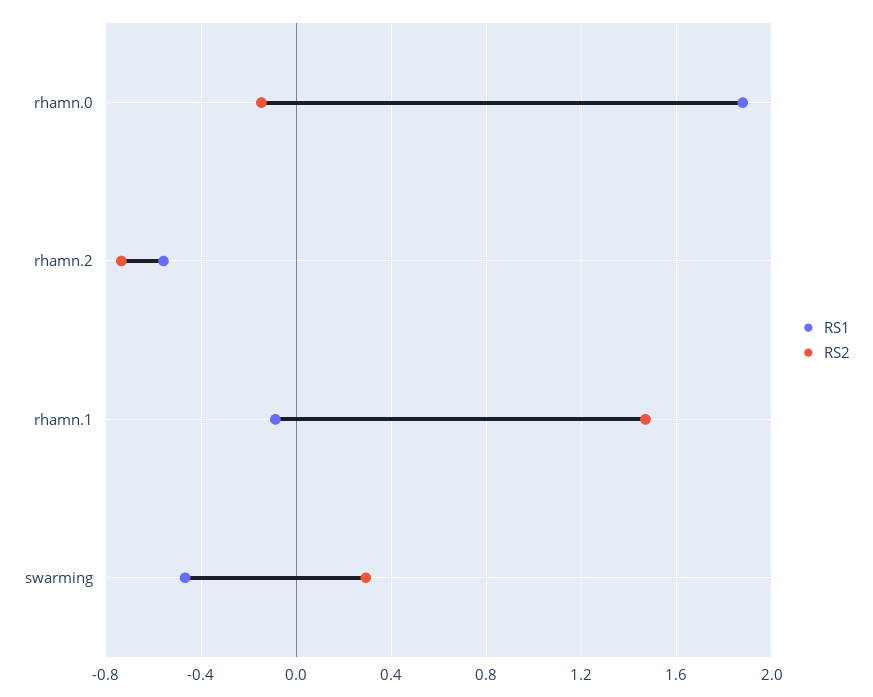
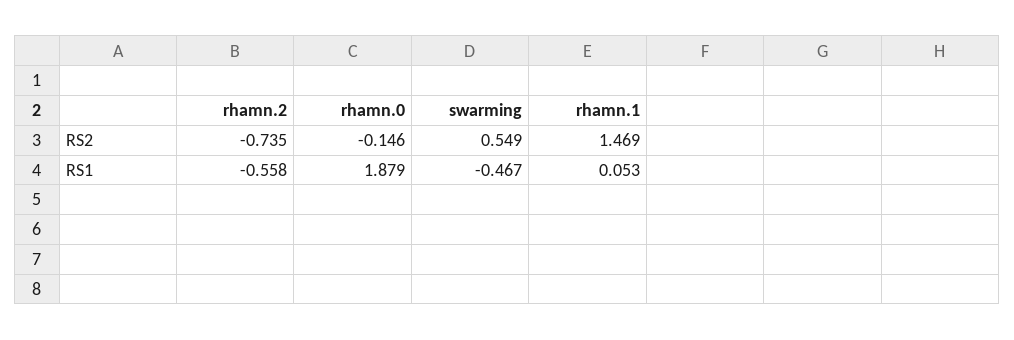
RS1, rhamn.1: -0.1 -> 0.053
RS2, swarming: 0.3 -> 0.549

